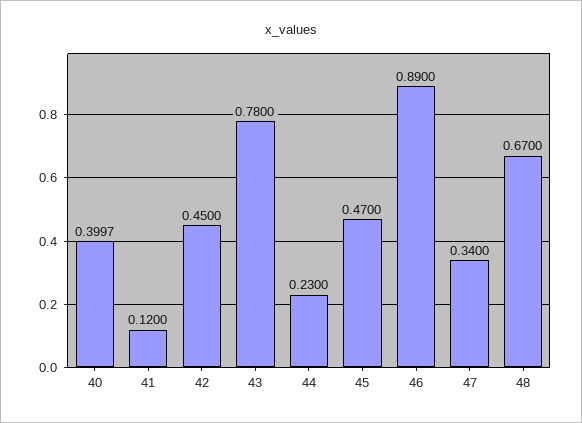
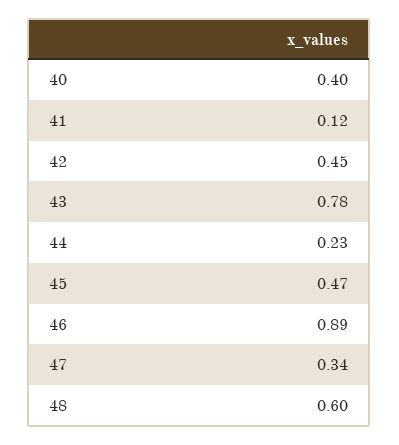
40: 0.3997 -> 0.4
48: 0.67 -> 0.6

